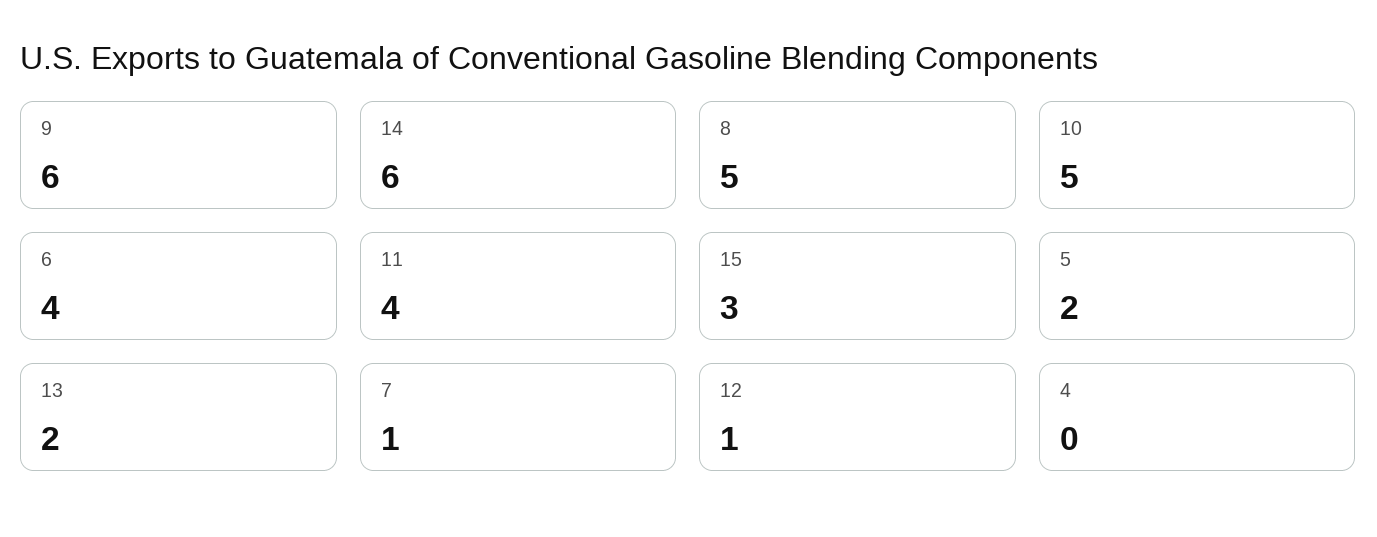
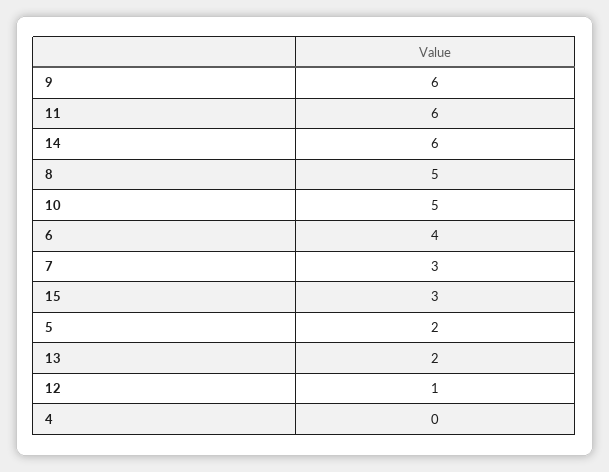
11: 4 -> 6
7: 1 -> 3

